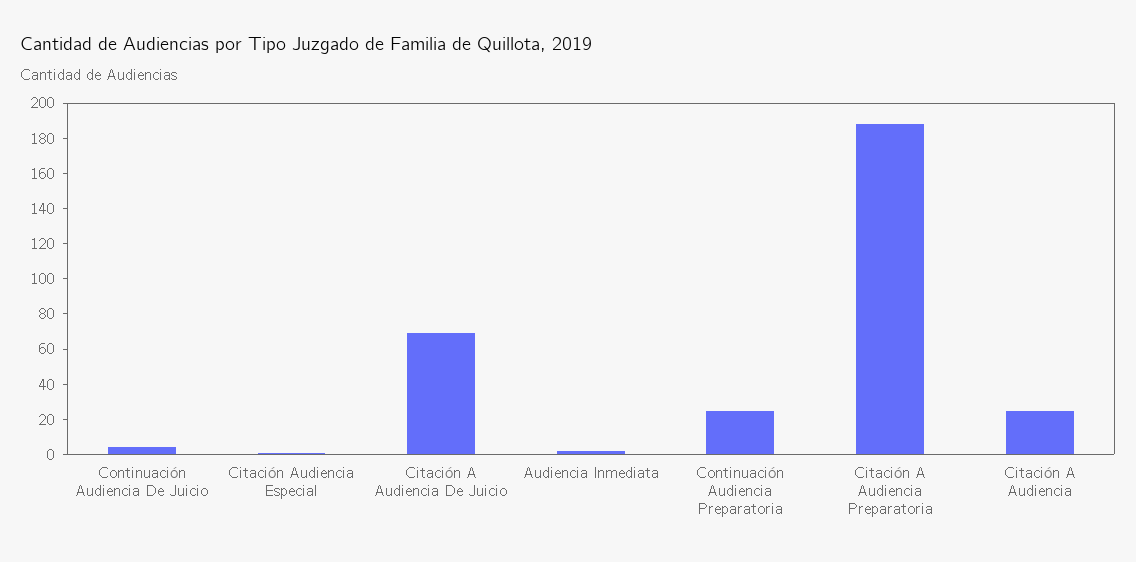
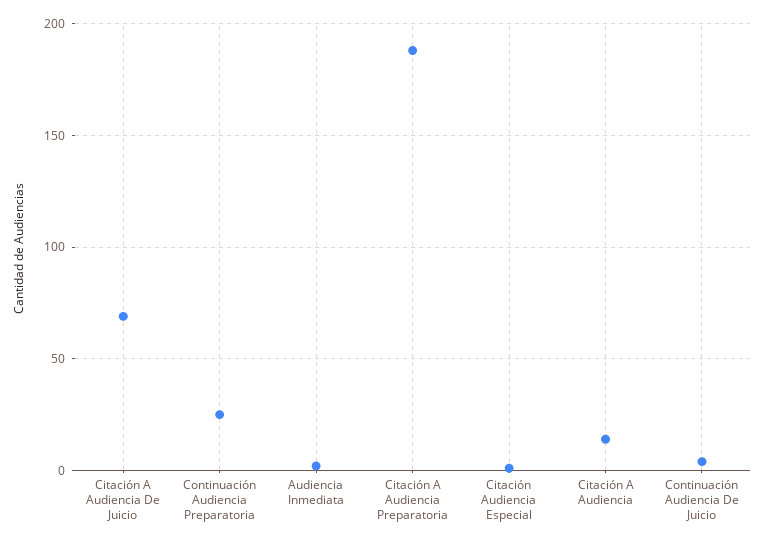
Citación A Audiencia: 25 -> 15

